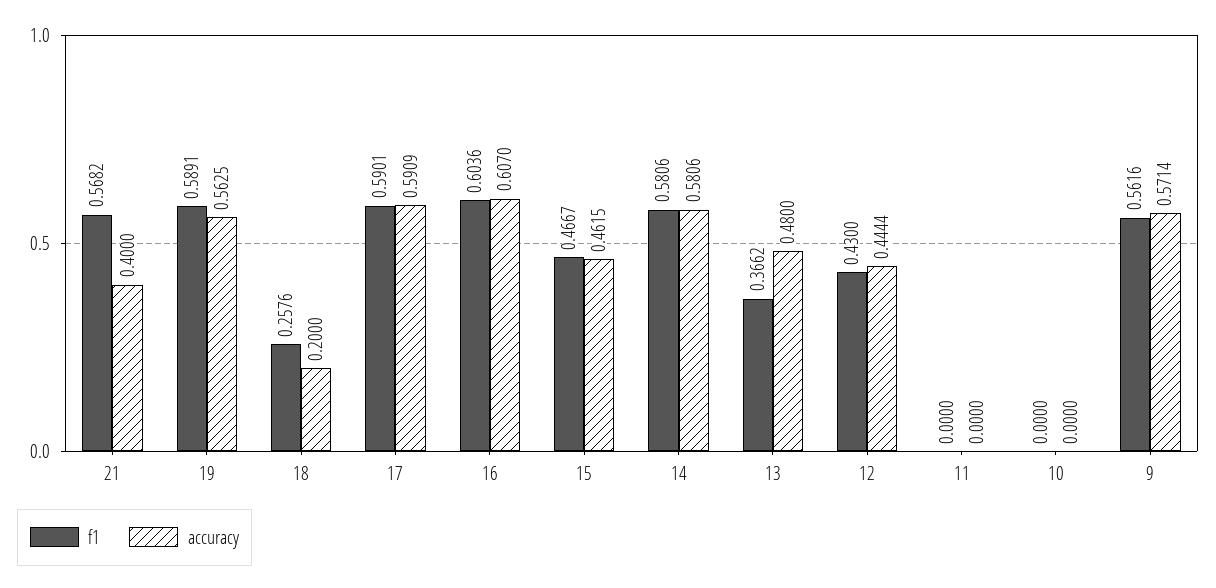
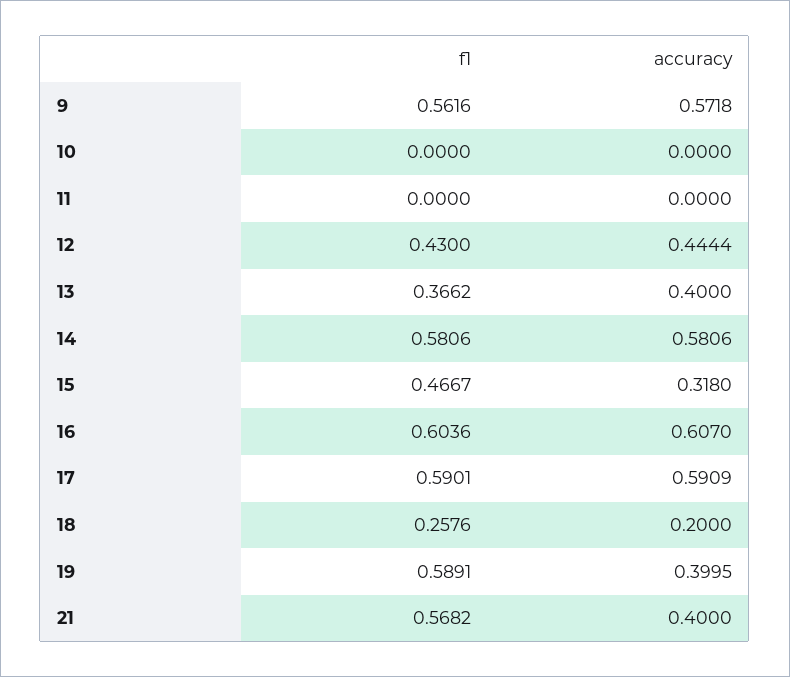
accuracy, 19: 0.5625 -> 0.3995
accuracy, 15: 0.4615 -> 0.318
accuracy, 13: 0.48 -> 0.4
accuracy, 9: 0.5714 -> 0.5718

